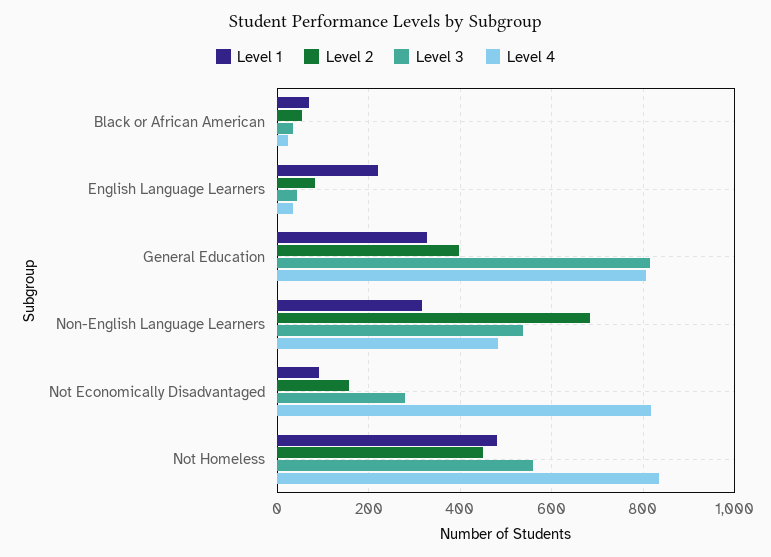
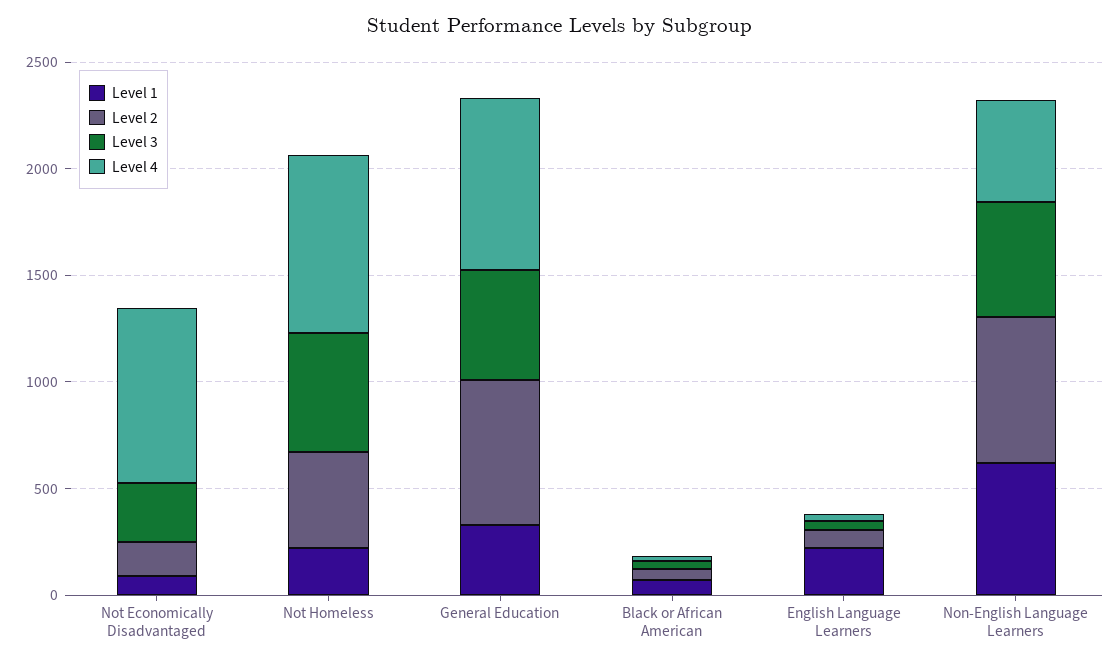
Level 2, General Education: 400 -> 700
Level 3, General Education: 820 -> 500
Level 1, Non-English Language Learners: 320 -> 600
Level 1, Not Homeless: 480 -> 200

